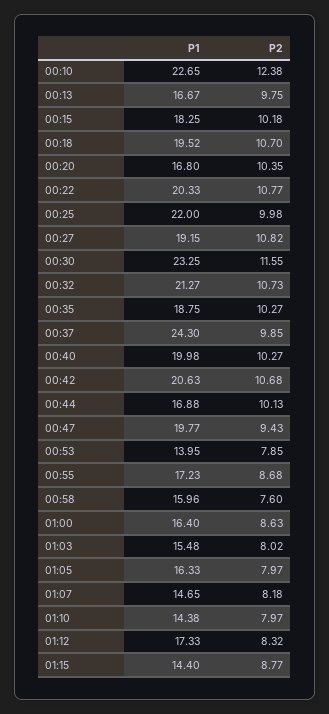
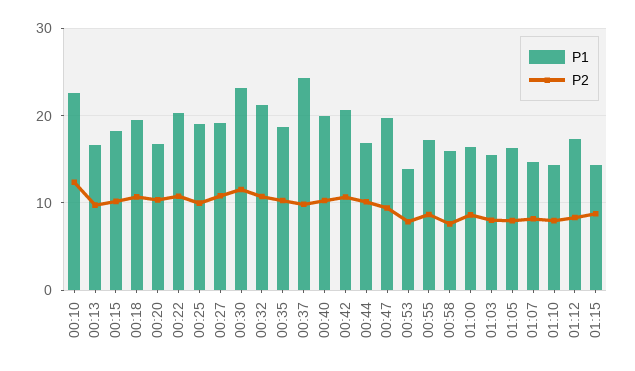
P1, 00:25: 22 -> 19

